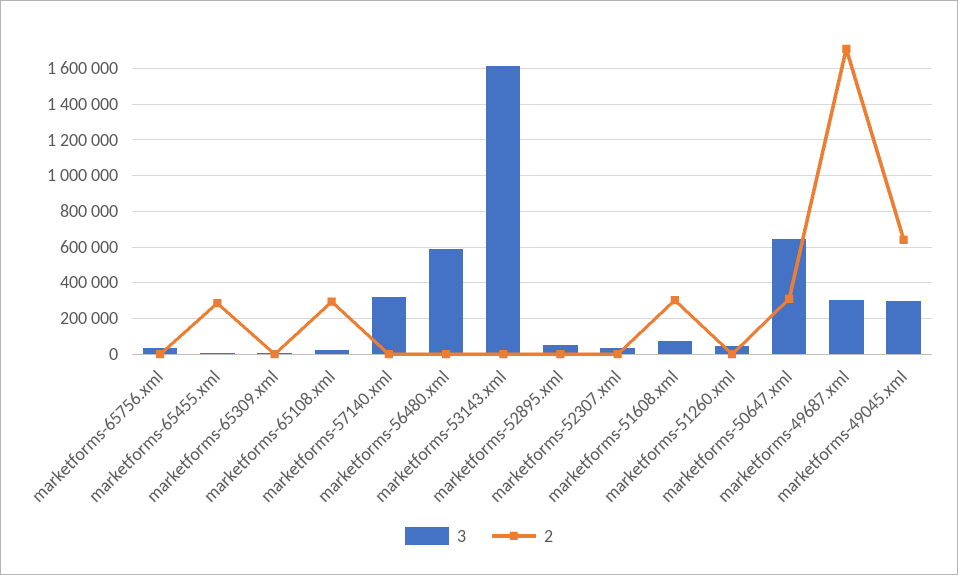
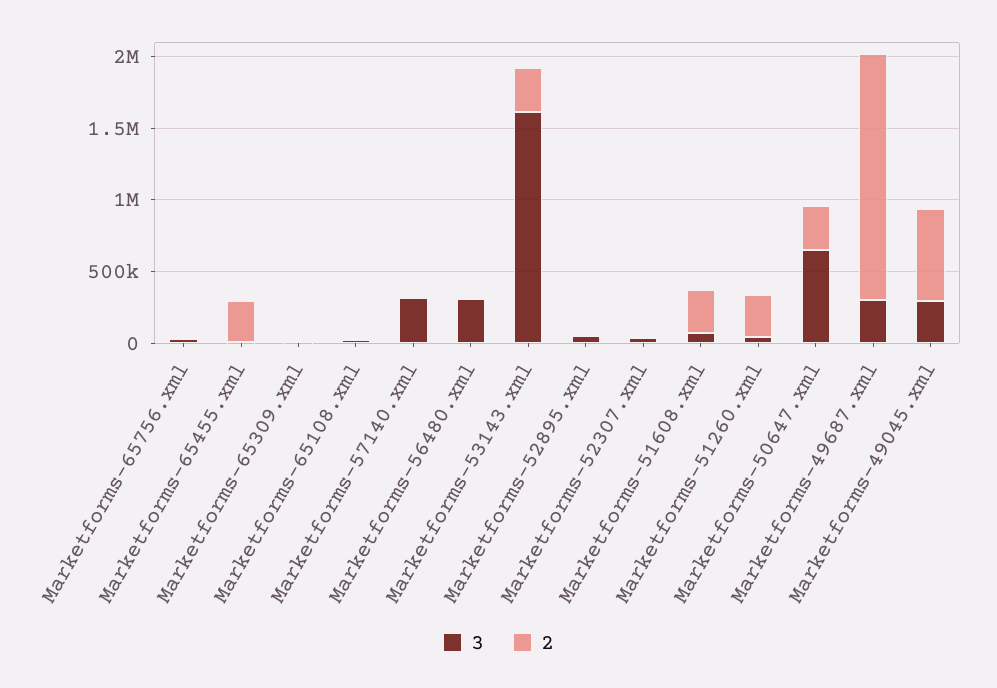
2, marketforms-65108.xml: 300000 -> 0
3, marketforms-56480.xml: 600000 -> 300000
2, marketforms-53143.xml: 0 -> 300000
2, marketforms-51260.xml: 0 -> 300000

